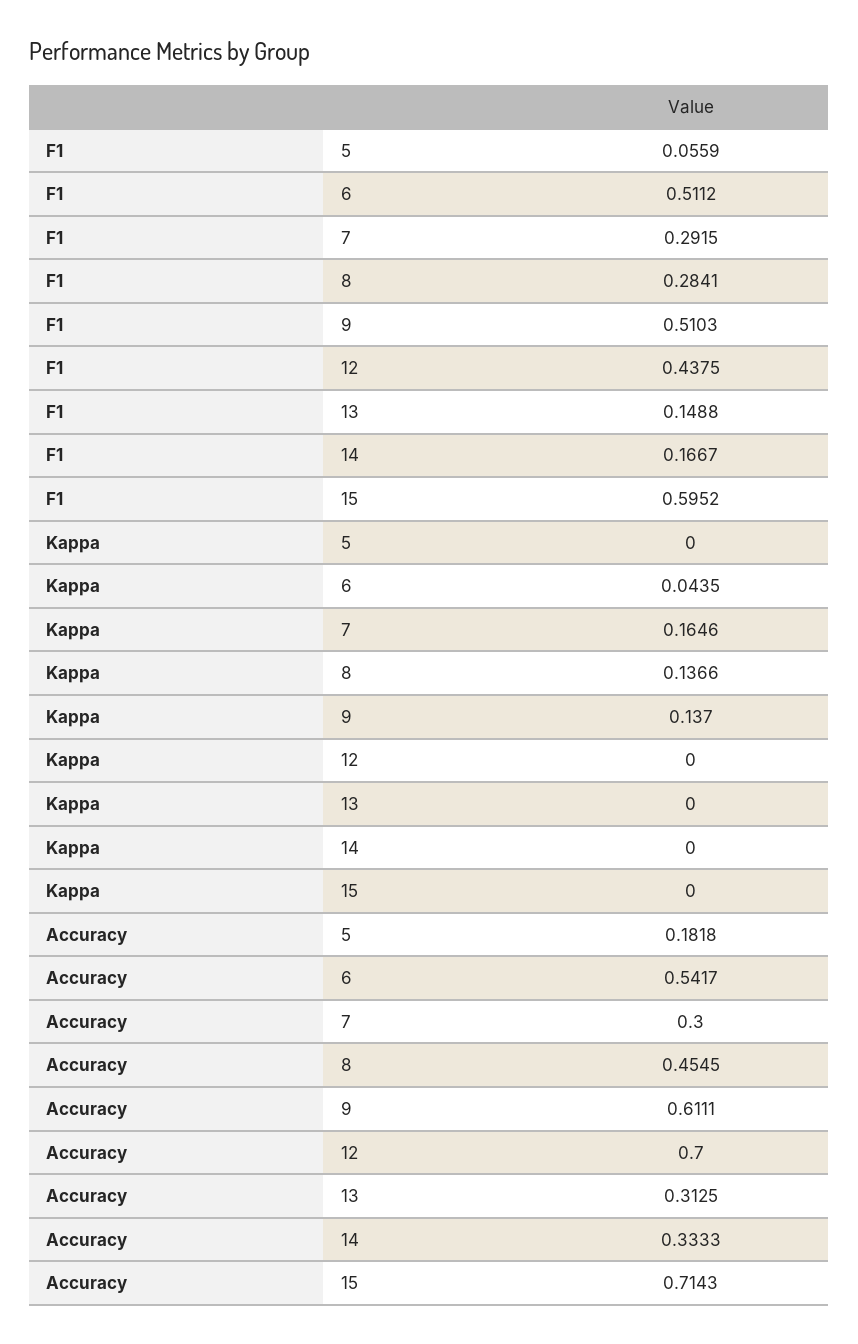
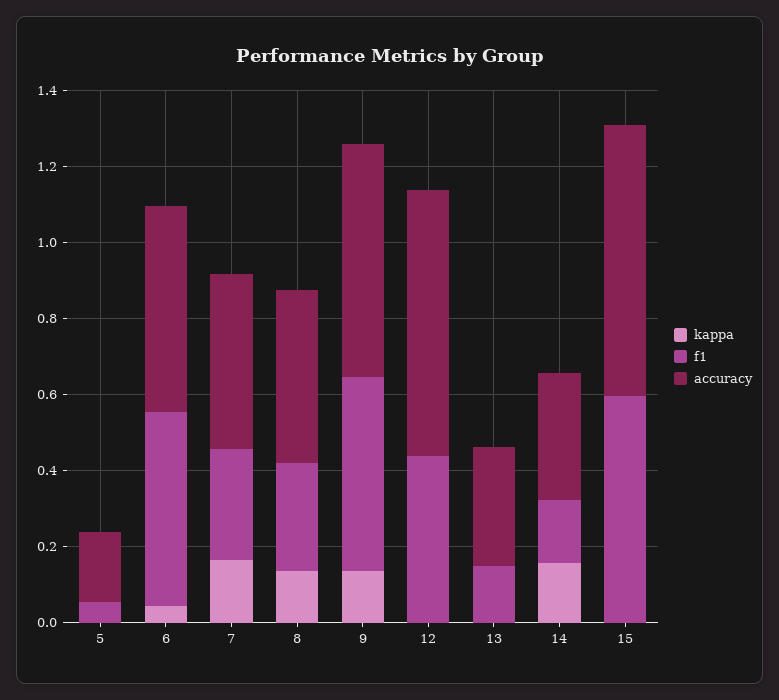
Kappa, 14: 0 -> 0.15
Accuracy, 7: 0.3 -> 0.45

